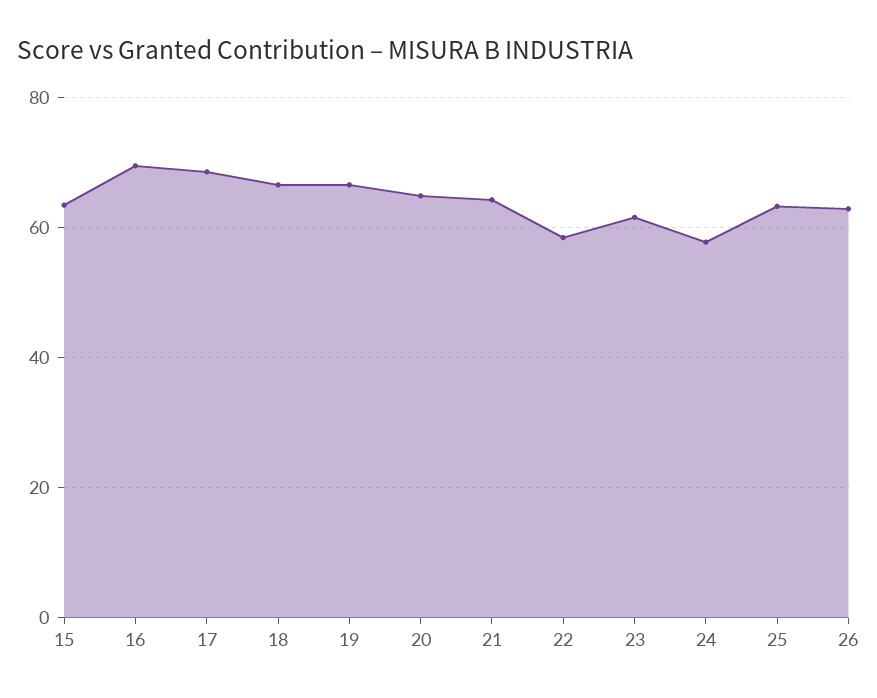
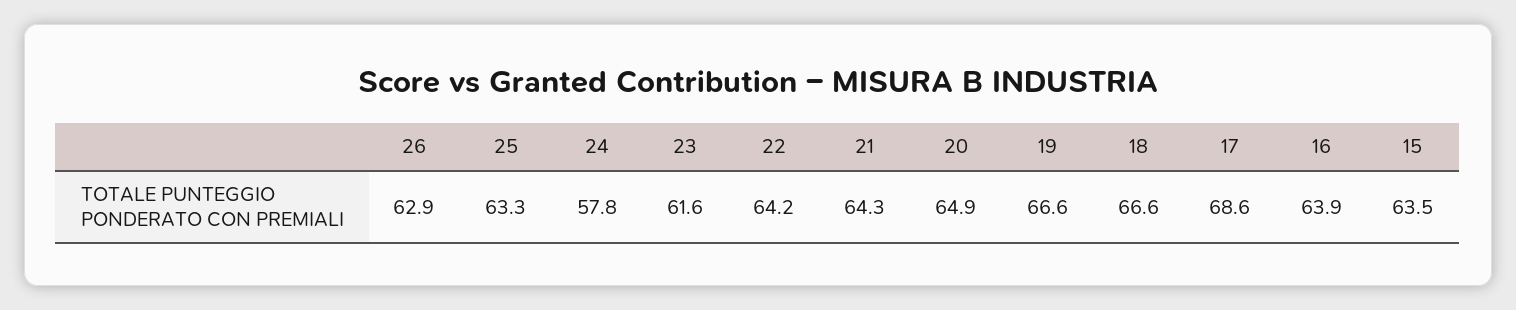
16: 70 -> 63.9
22: 58 -> 64.2

